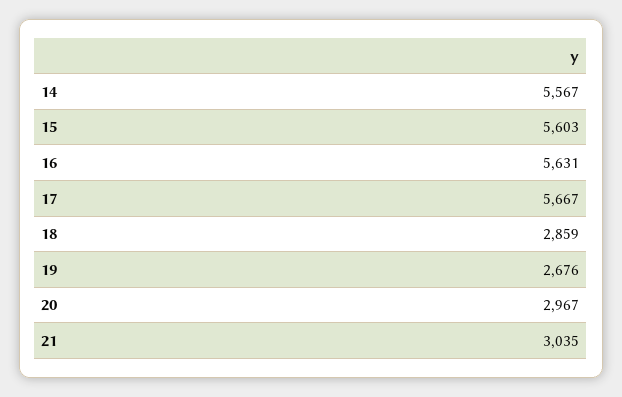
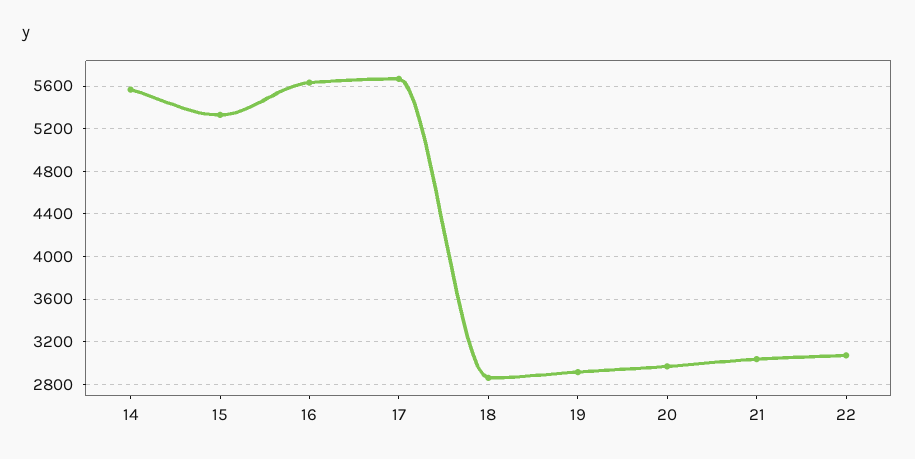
15: 5603 -> 5300
19: 2676 -> 2900
22: none -> 3100

